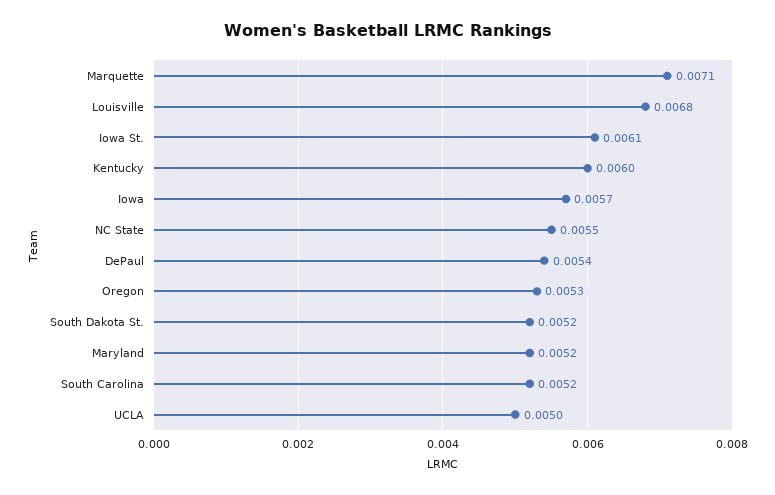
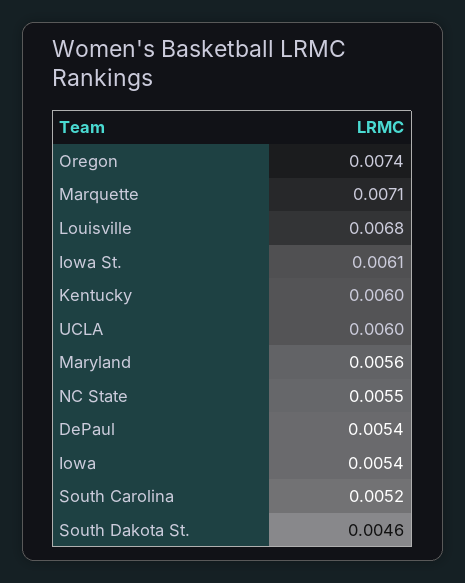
Iowa: 0.0057 -> 0.0054
Oregon: 0.0053 -> 0.0074
South Dakota St.: 0.0052 -> 0.0046
Maryland: 0.0052 -> 0.0056
UCLA: 0.005 -> 0.006

